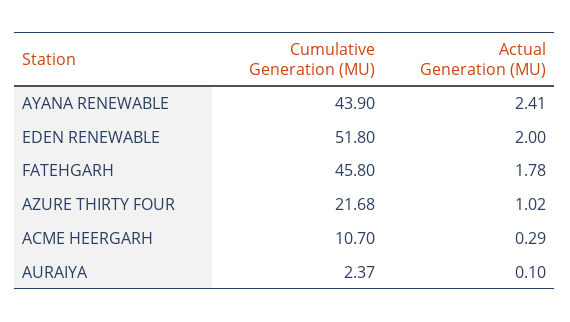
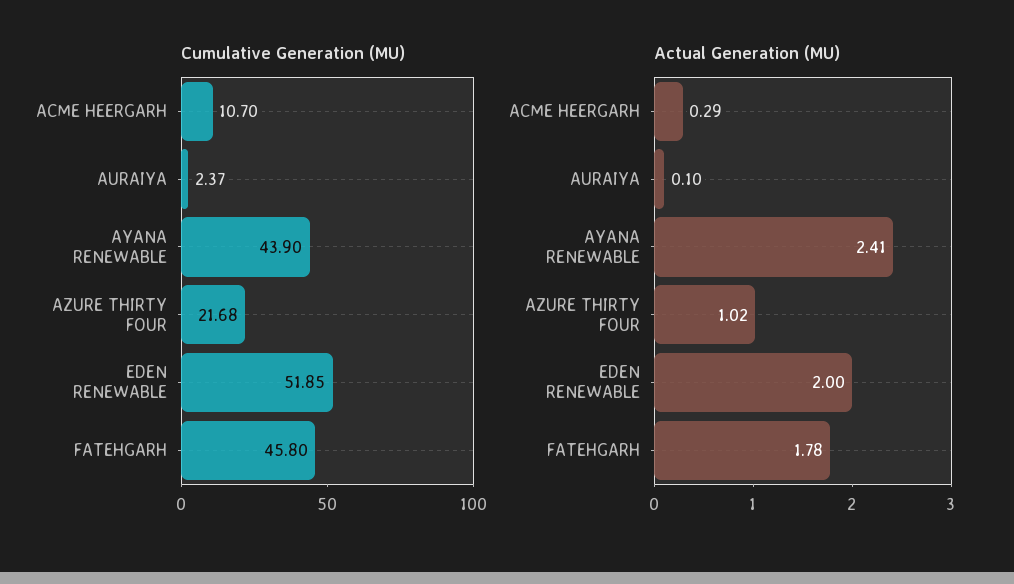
Cumulative Generation (MU), EDEN RENEWABLE: 51.8 -> 51.85

